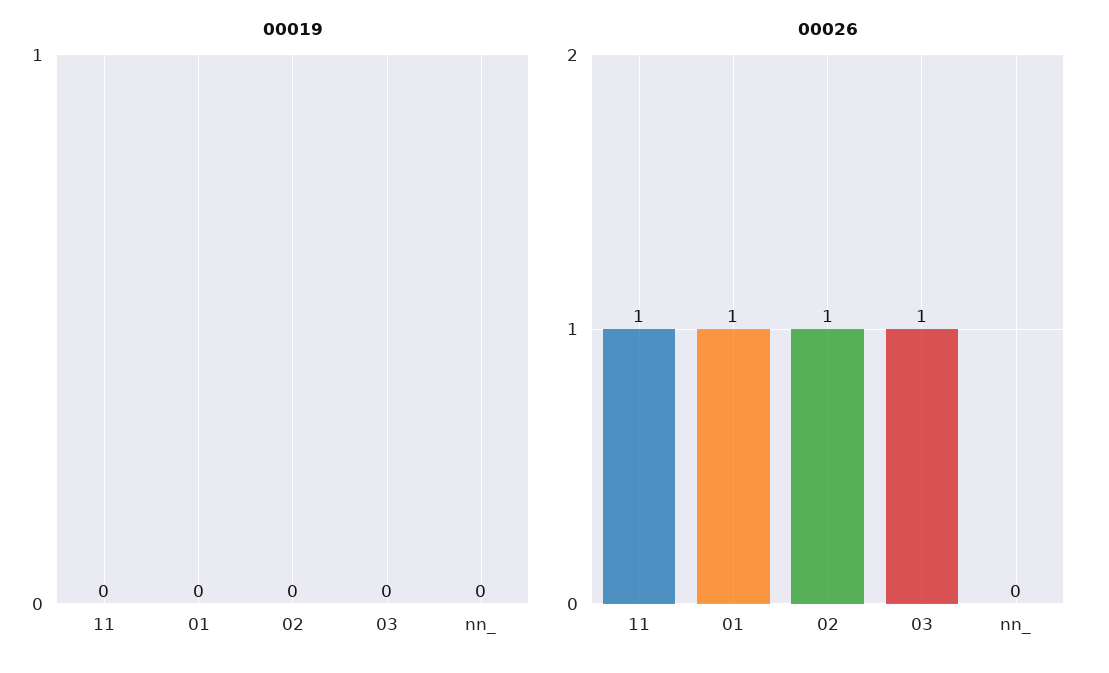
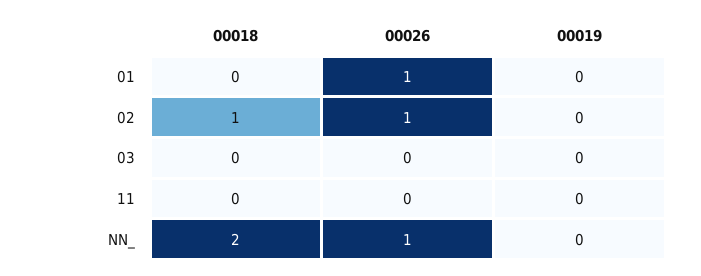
00026, 11: 1 -> 0
00026, 03: 1 -> 0
00026, nn_: 0 -> 1
00018, 01: none -> 0
00018, 02: none -> 1
00018, 03: none -> 0
00018, 11: none -> 0
00018, nn_: none -> 2

